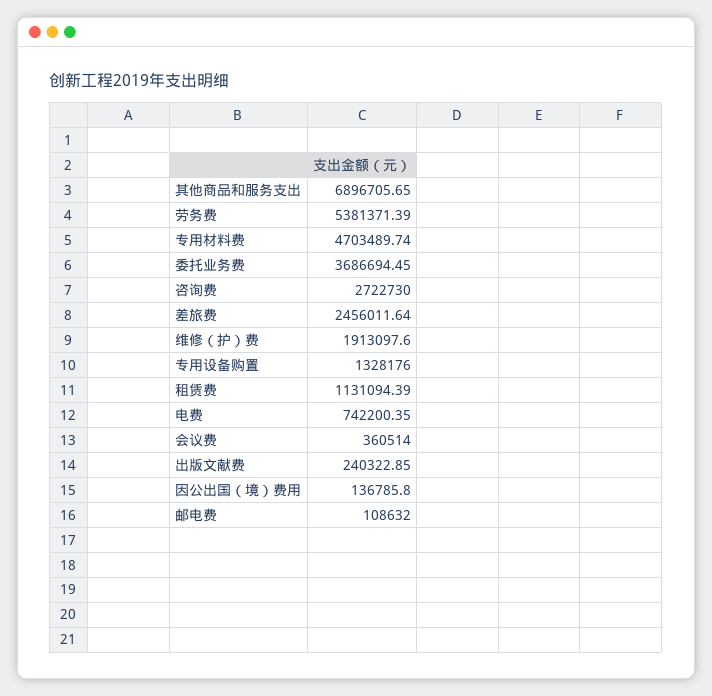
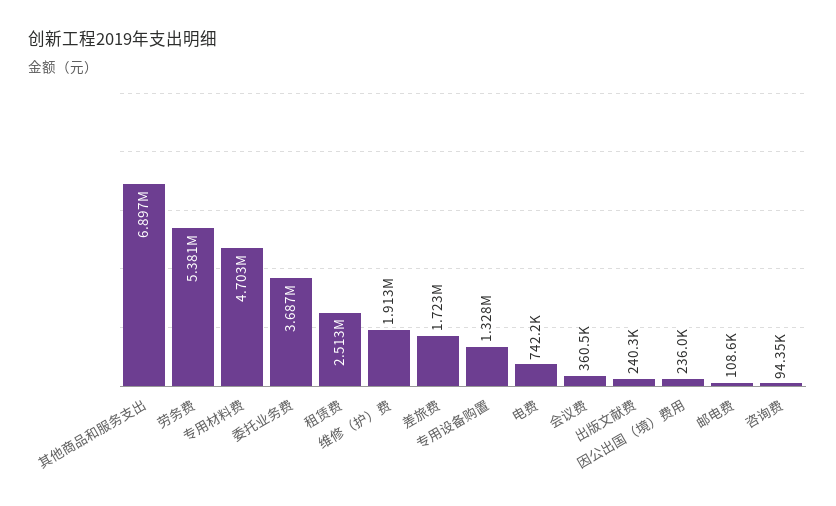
咨询费: 2722730 -> 94350
差旅费: 2456011.64 -> 1723000
租赁费: 1131094.39 -> 2513000
因公出国（境）费用: 136785.8 -> 236000

